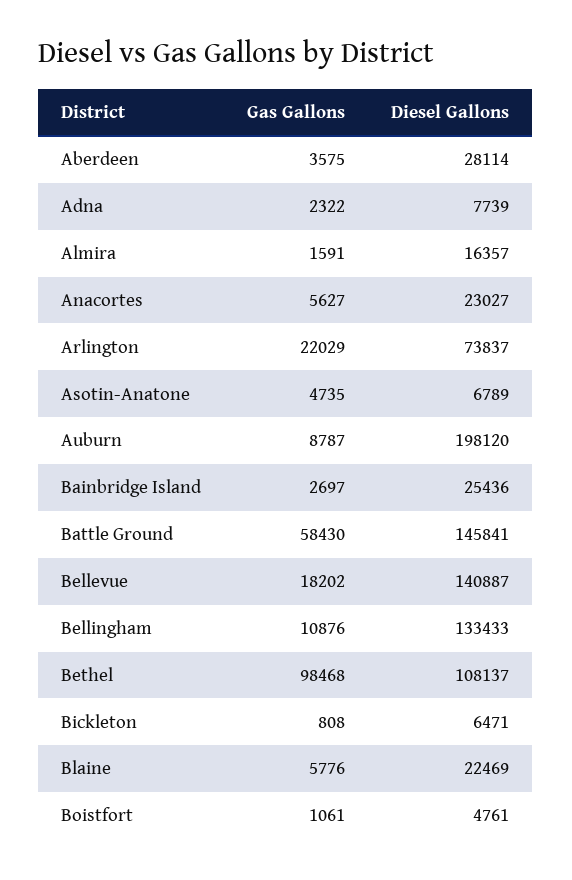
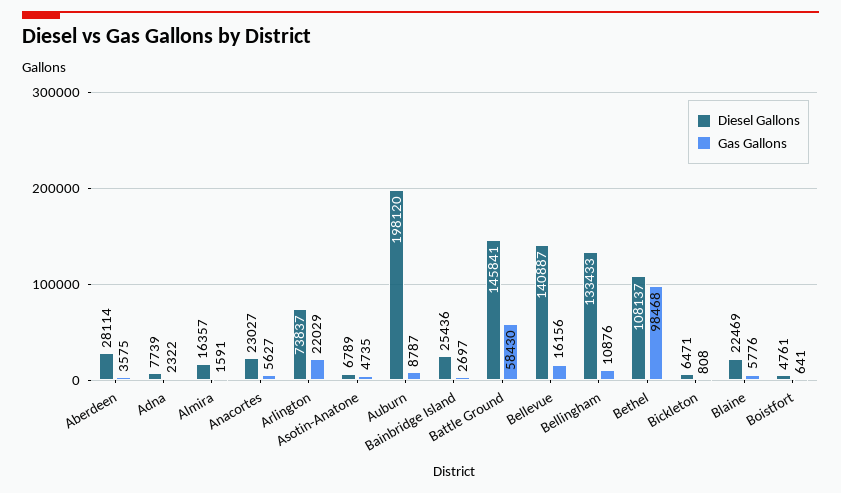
Gas Gallons, Bellevue: 18202 -> 16156
Gas Gallons, Boistfort: 1061 -> 641

